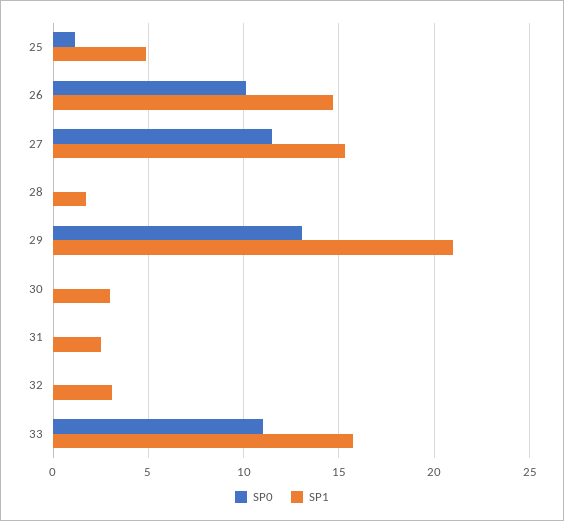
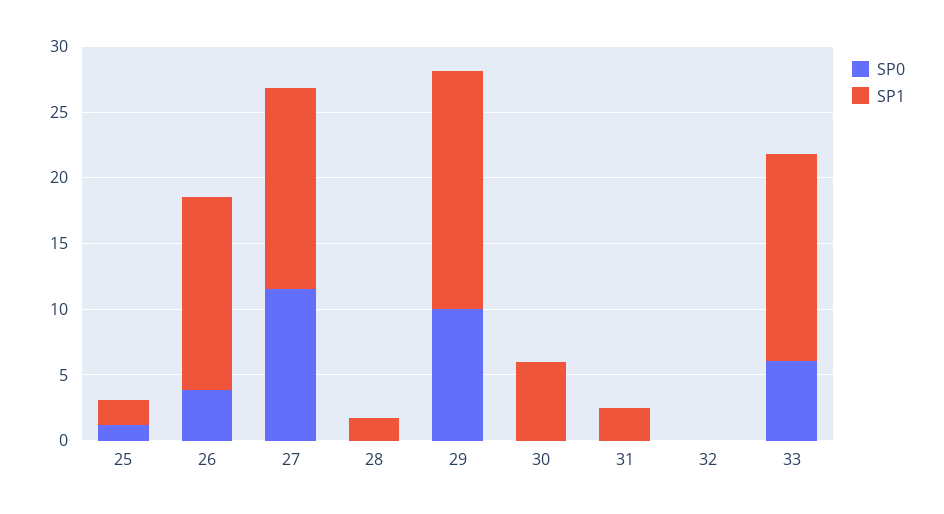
SP1, 25: 5 -> 2
SP0, 26: 10 -> 4
SP0, 29: 13 -> 10
SP1, 29: 21 -> 18
SP1, 30: 3 -> 6
SP1, 32: 3 -> 0
SP0, 33: 11 -> 6

